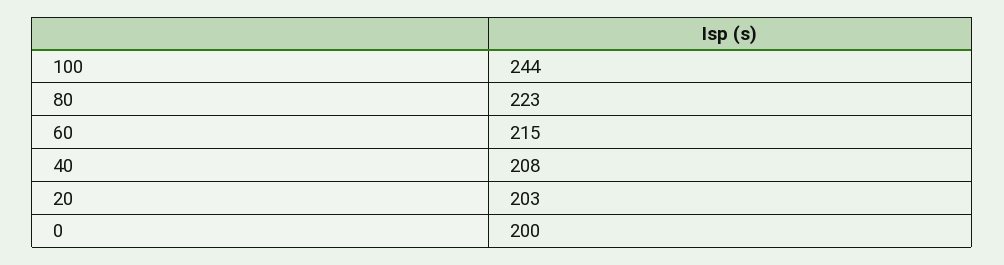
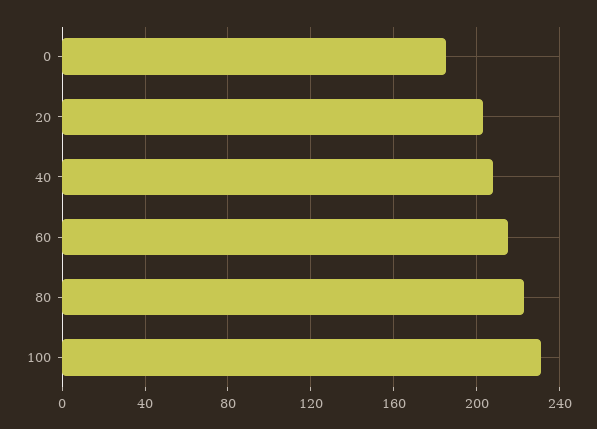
100: 244 -> 230
0: 200 -> 185

